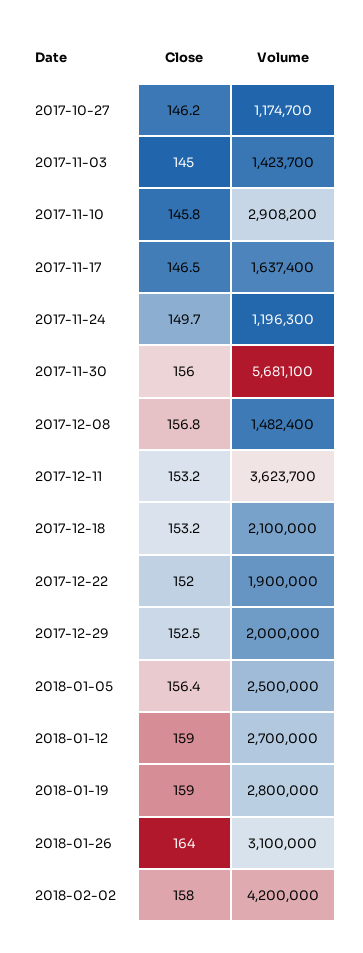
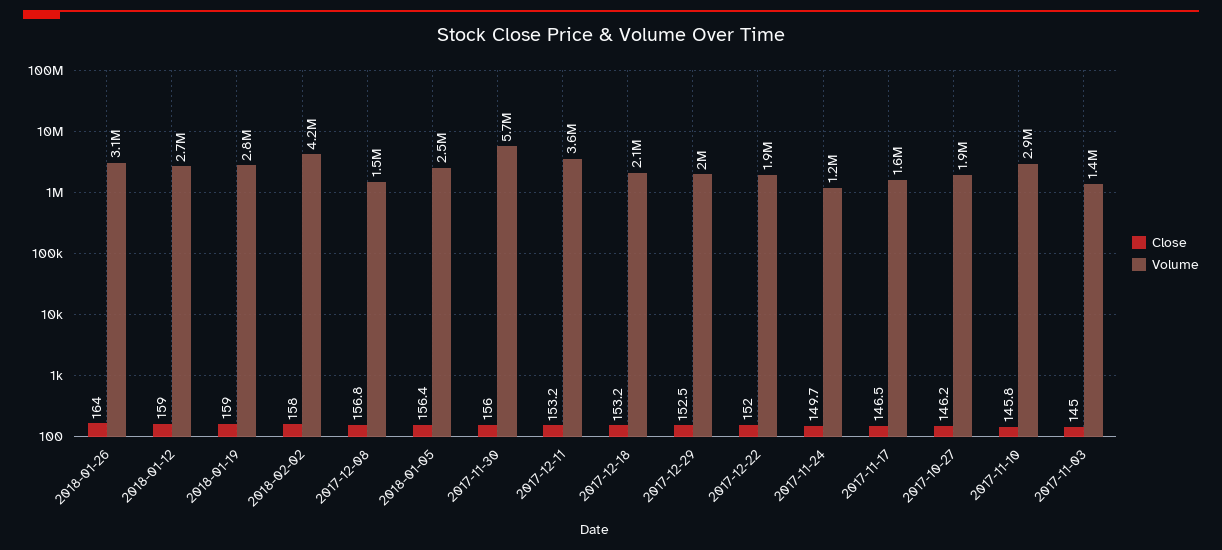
Volume, 2017-10-27: 1174700 -> 1900000

